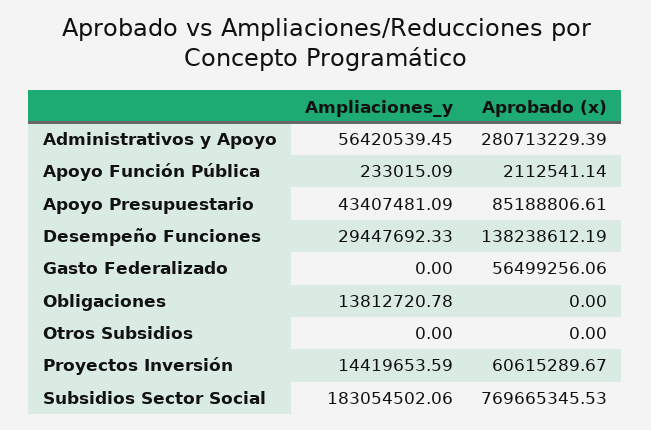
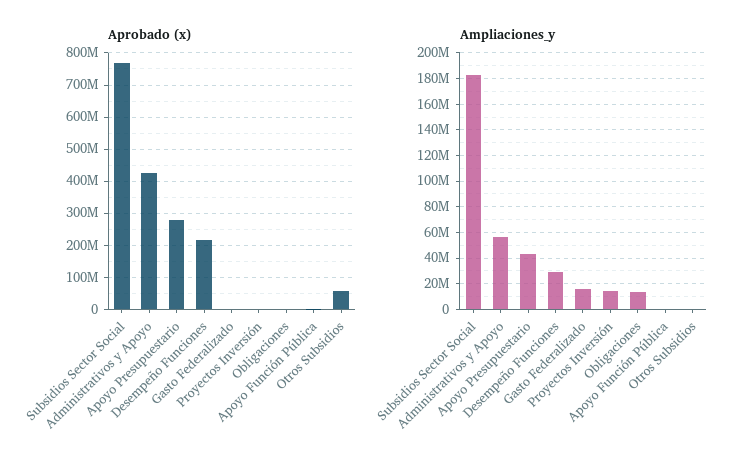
Aprobado (x), Administrativos y Apoyo: 280713229.39 -> 420000000
Aprobado (x), Apoyo Presupuestario: 85188806.61 -> 280000000
Aprobado (x), Desempeño Funciones: 138238612.19 -> 220000000
Ampliaciones_y, Gasto Federalizado: 0 -> 15000000
Aprobado (x), Gasto Federalizado: 56499256.06 -> 0
Aprobado (x), Otros Subsidios: 0 -> 60000000
Aprobado (x), Proyectos Inversión: 60615289.67 -> 0

